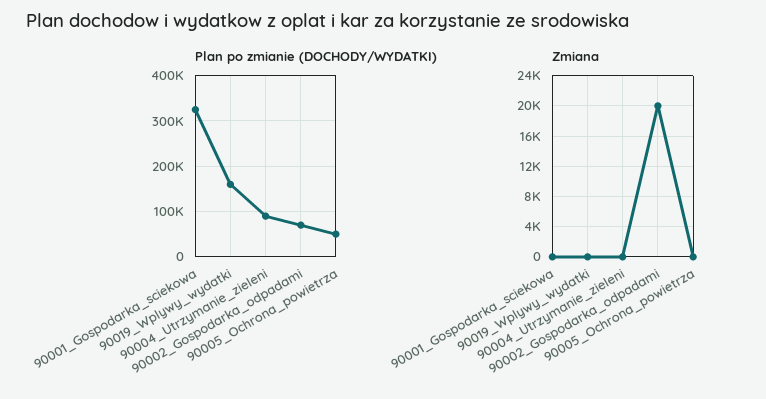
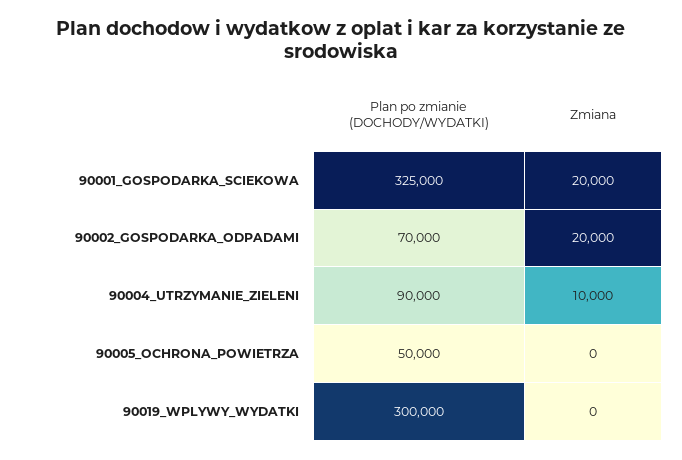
Plan po zmianie (DOCHODY/WYDATKI), 90019_Wplywy_wydatki: 160000 -> 300000
Zmiana, 90001_Gospodarka_sciekowa: 0 -> 20000
Zmiana, 90004_Utrzymanie_zieleni: 0 -> 10000

